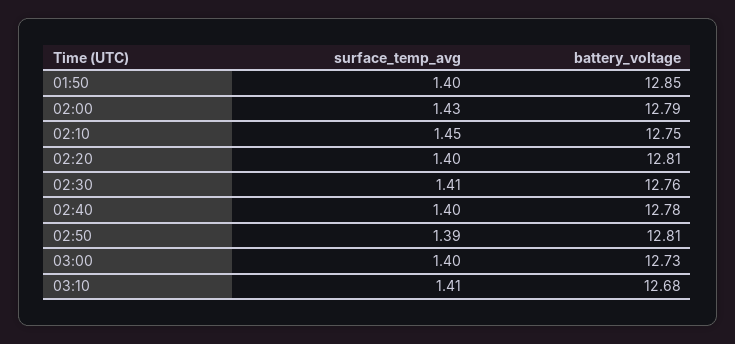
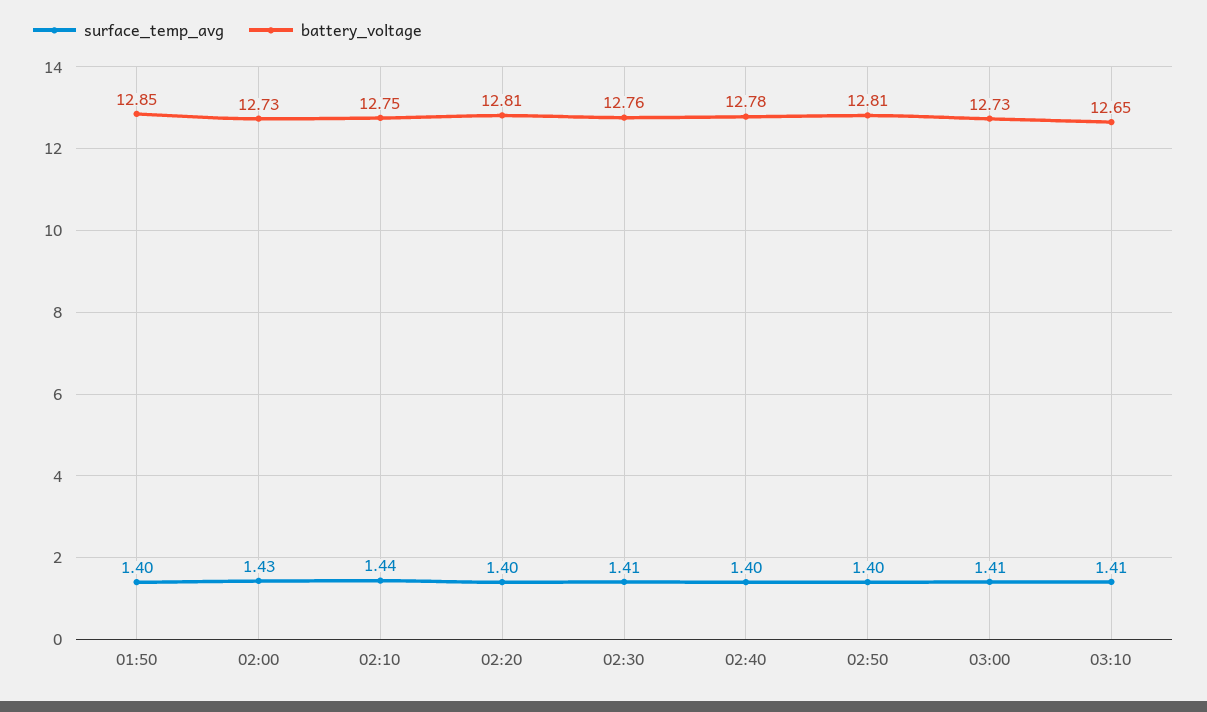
battery_voltage, 02:00: 12.79 -> 12.73
surface_temp_avg, 02:10: 1.45 -> 1.44
surface_temp_avg, 02:50: 1.39 -> 1.4
surface_temp_avg, 03:00: 1.4 -> 1.41
battery_voltage, 03:10: 12.68 -> 12.65

